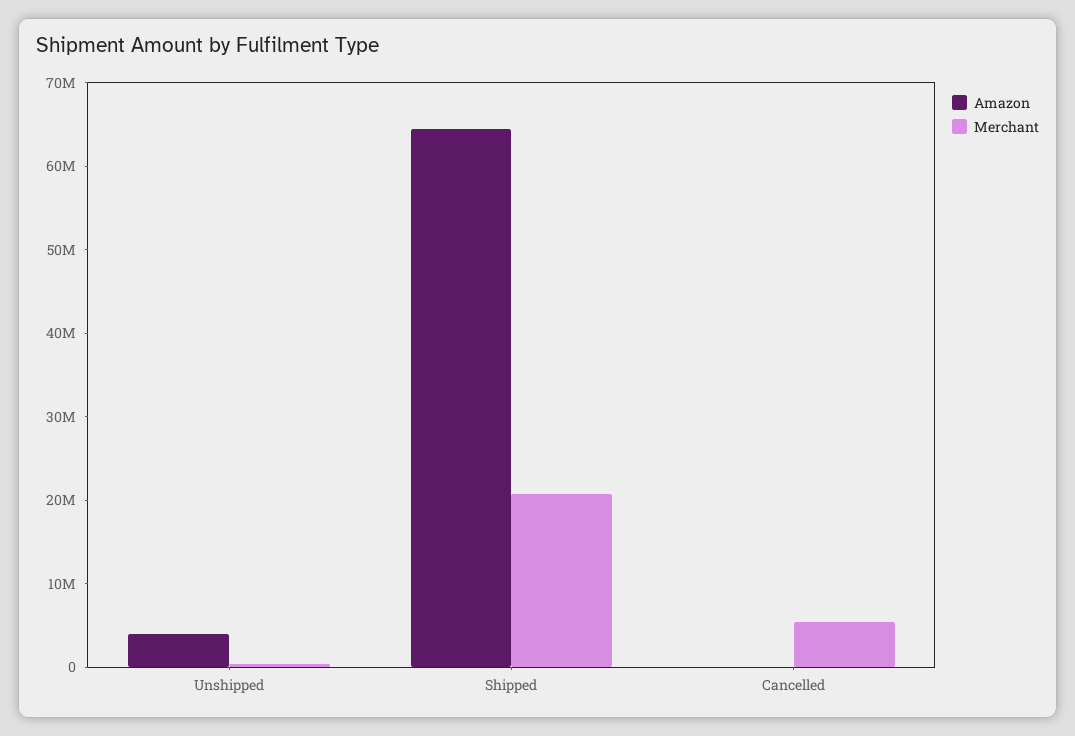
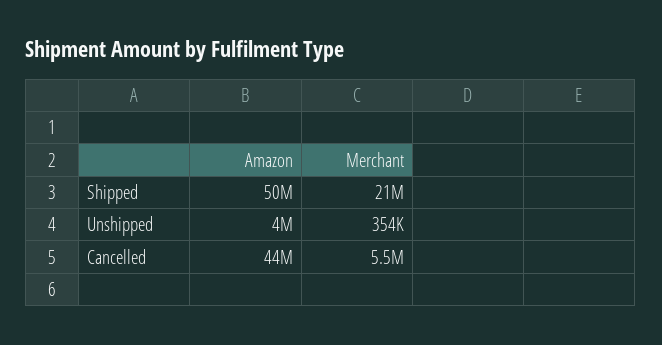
Amazon, Shipped: 64000000 -> 50000000
Amazon, Cancelled: 0 -> 44000000

